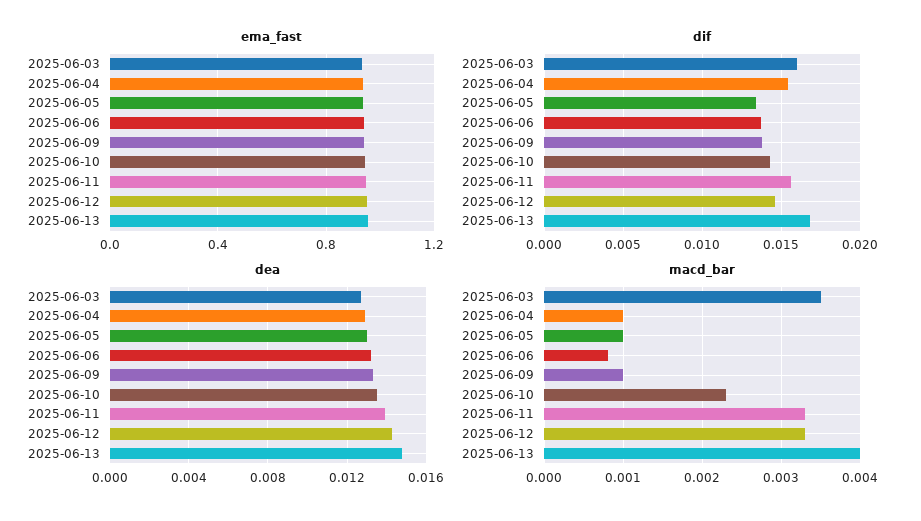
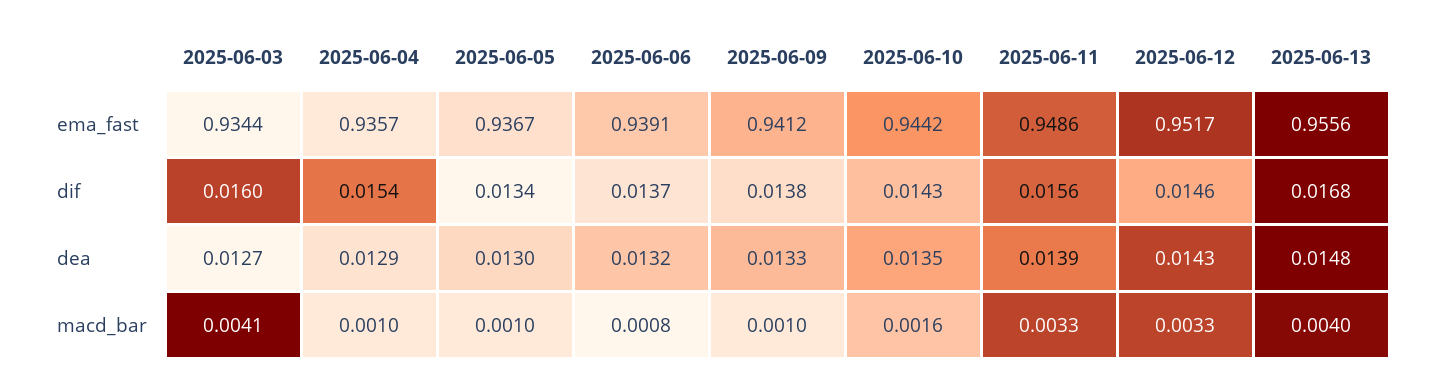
macd_bar, 2025-06-03: 0.0035 -> 0.0041
macd_bar, 2025-06-10: 0.0023 -> 0.0016

